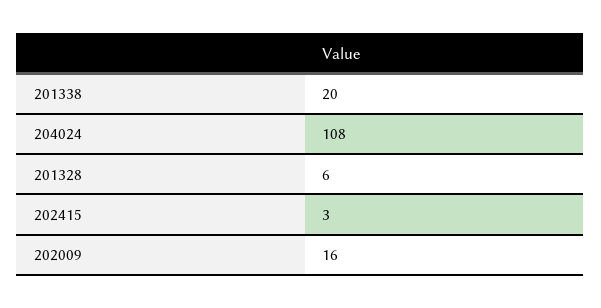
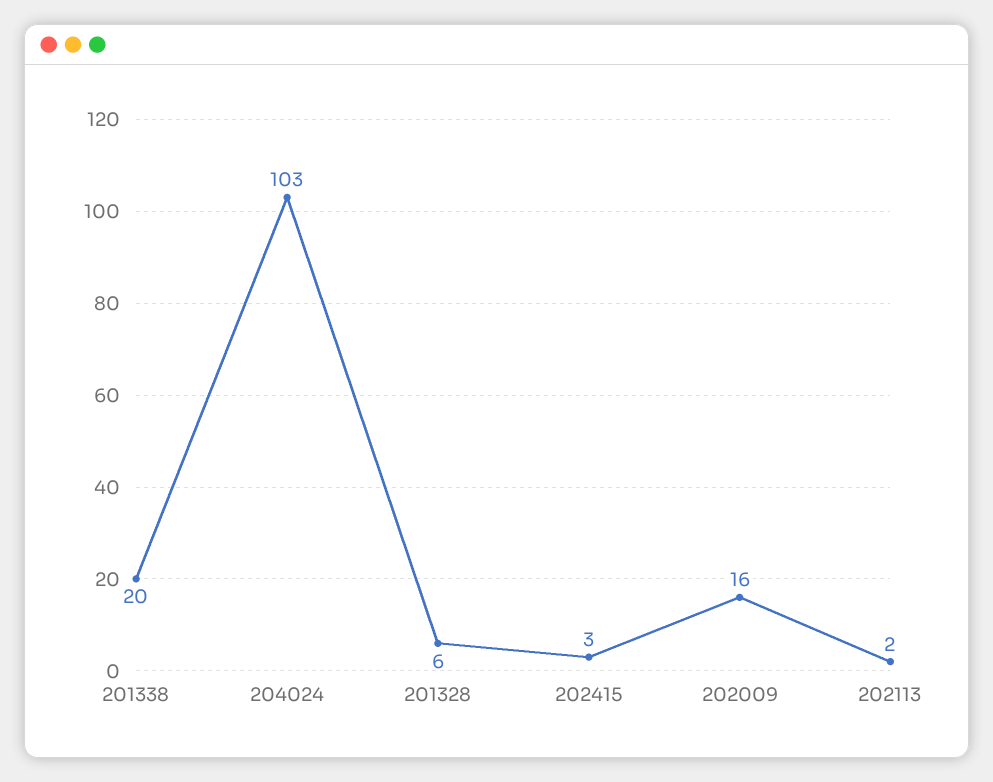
204024: 108 -> 103
202113: none -> 2

